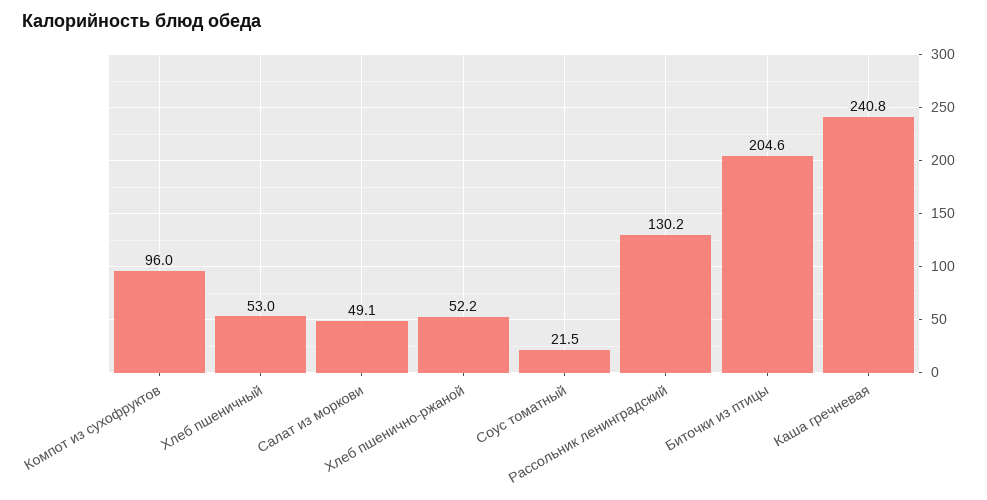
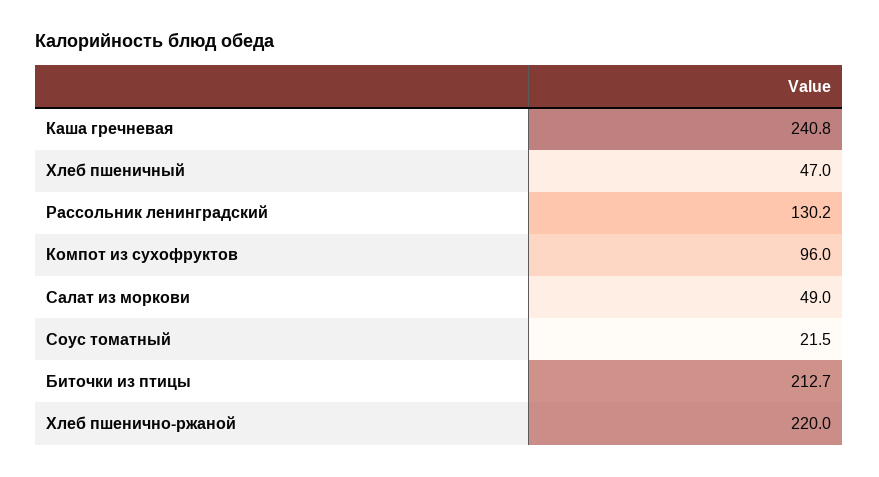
Хлеб пшеничный: 53 -> 47
Салат из моркови: 49.1 -> 49
Хлеб пшенично-ржаной: 52.2 -> 220
Биточки из птицы: 204.6 -> 212.7

